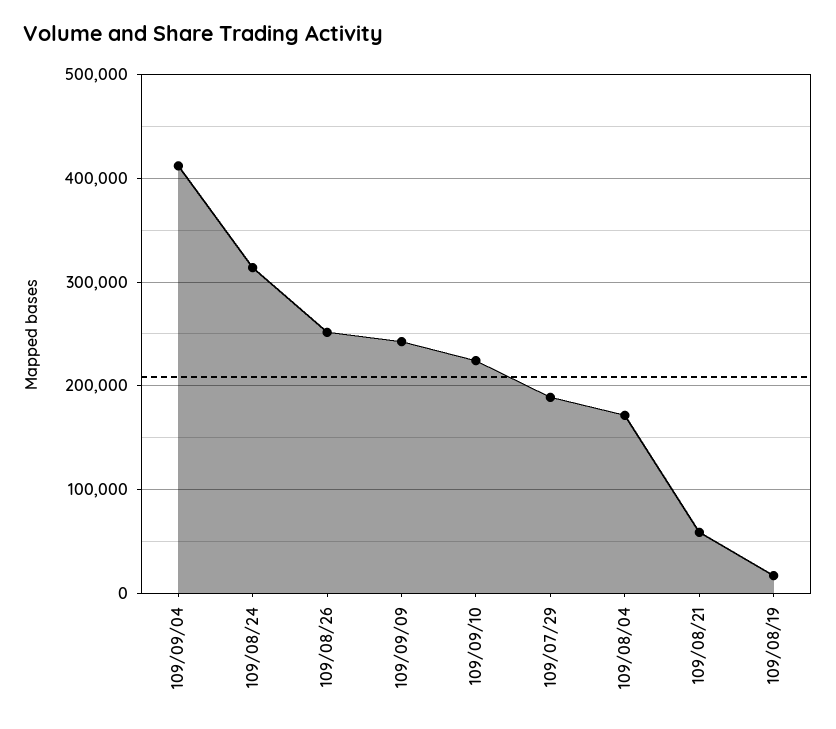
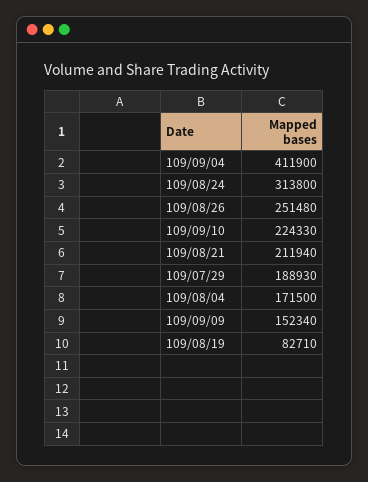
109/09/09: 240000 -> 152340
109/08/21: 60000 -> 211940
109/08/19: 20000 -> 82710

